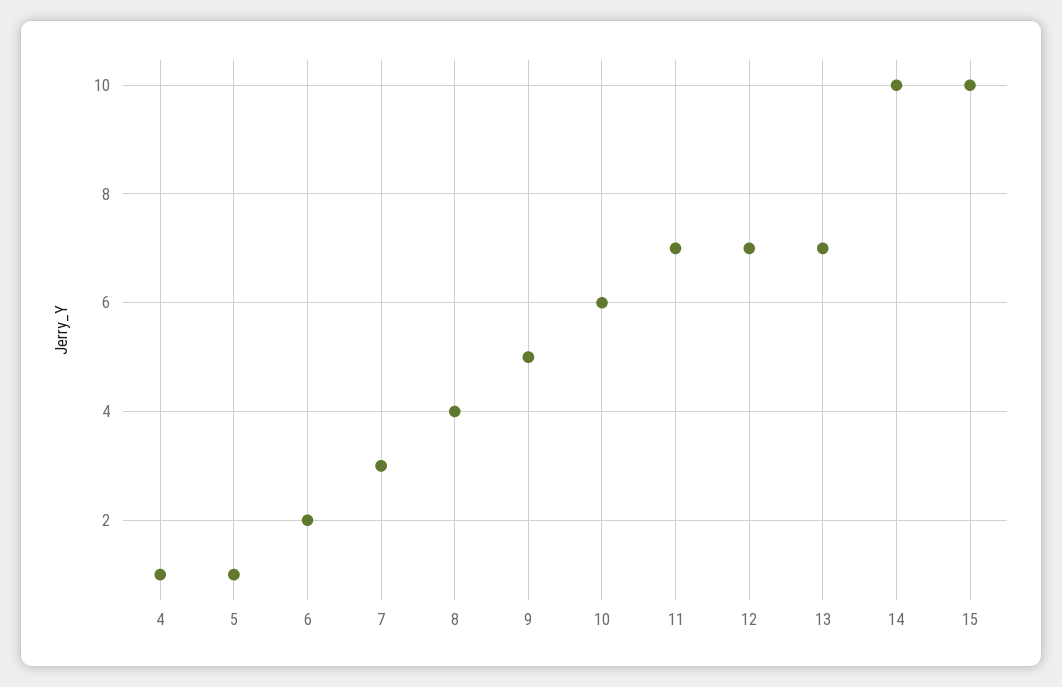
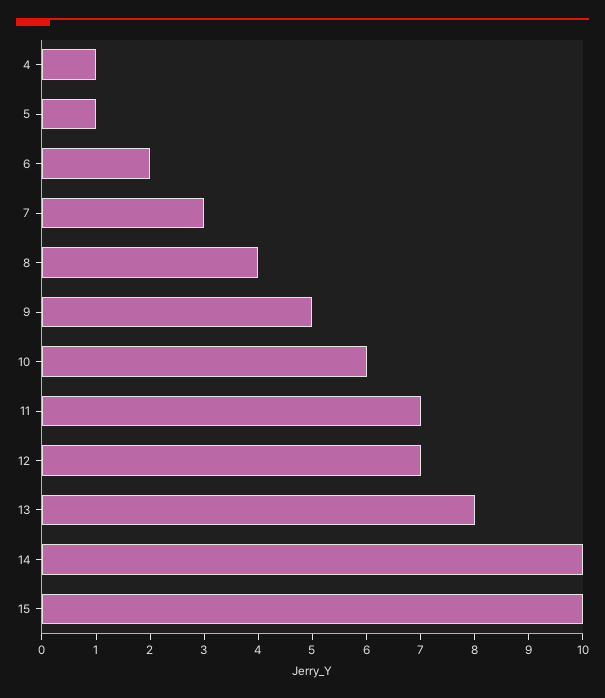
13: 7 -> 8

